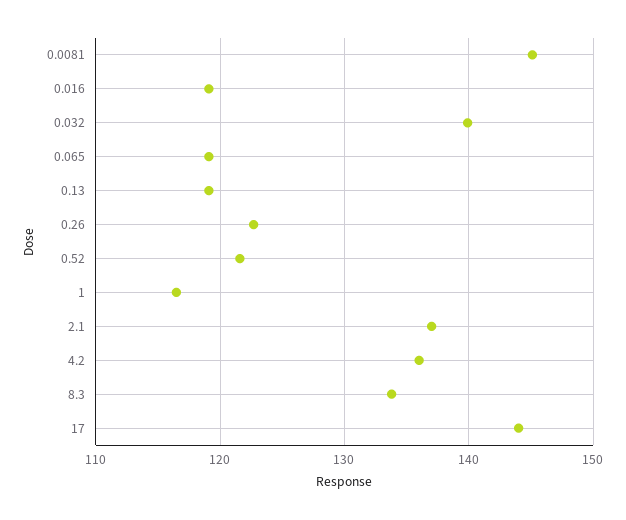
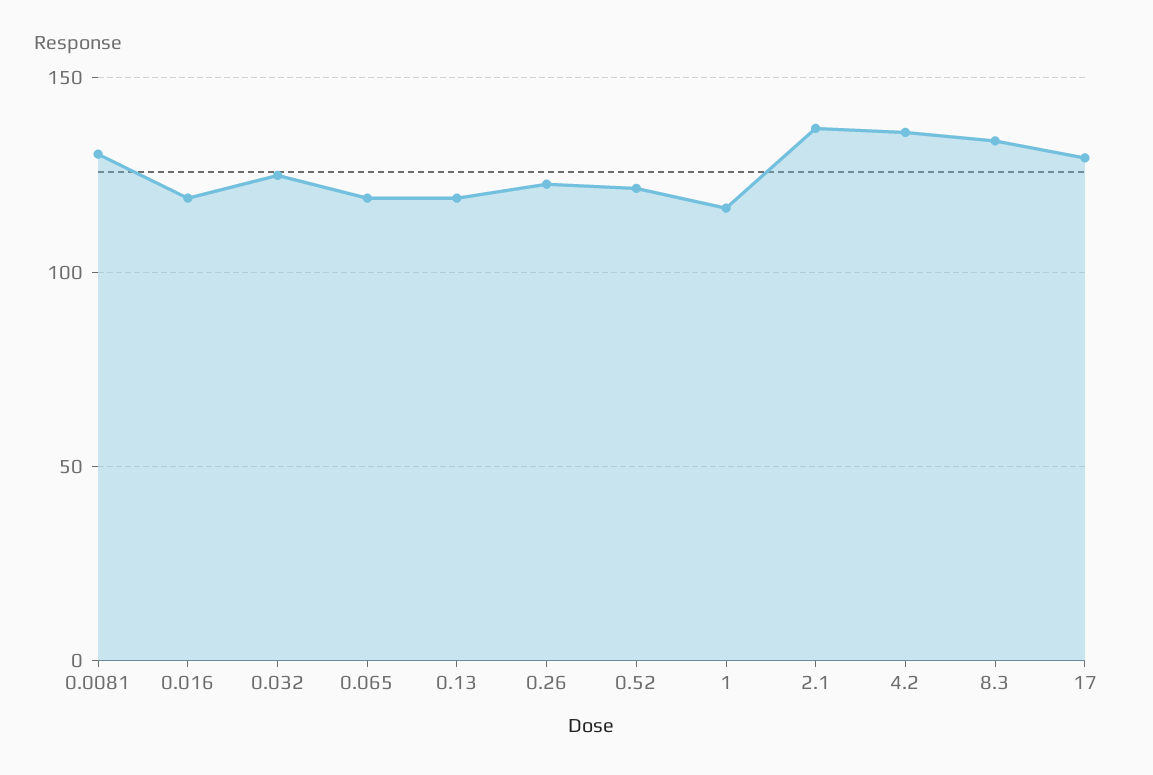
0.0081: 145 -> 130
0.032: 140 -> 125
17: 144 -> 130

